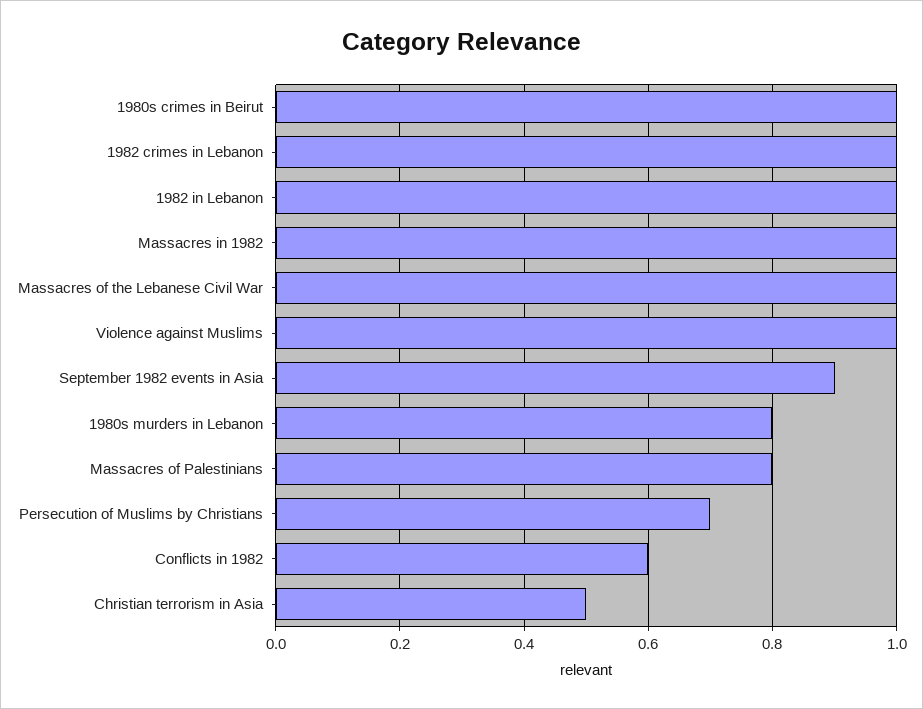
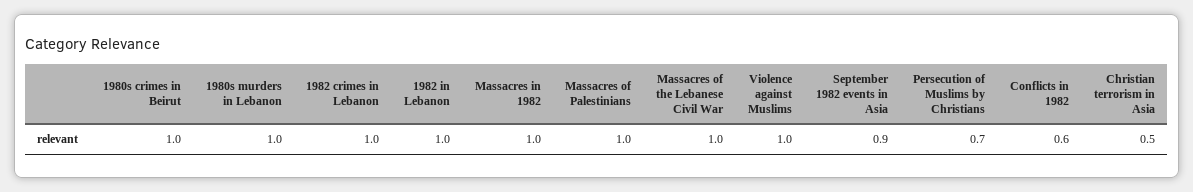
1980s murders in Lebanon: 0.8 -> 1
Massacres of Palestinians: 0.8 -> 1

